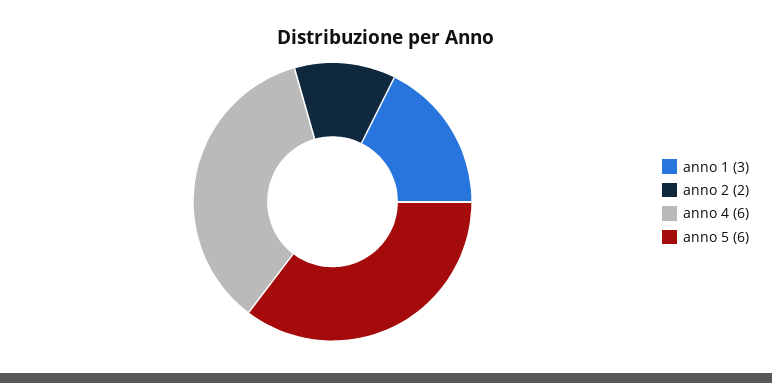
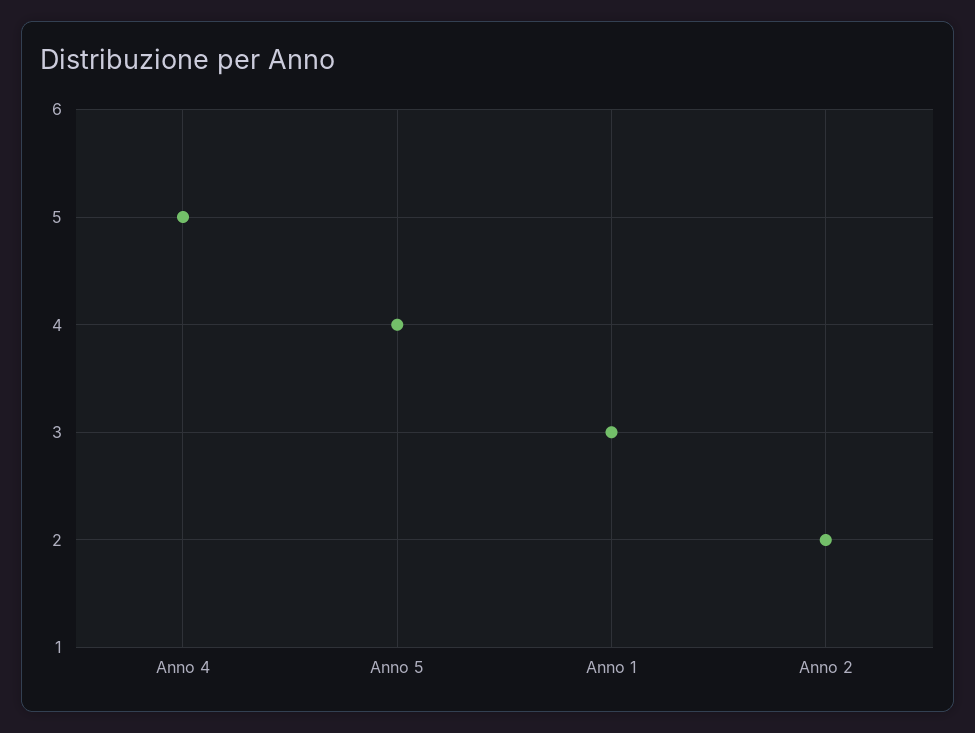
anno 4: 6 -> 5
anno 5: 6 -> 4

